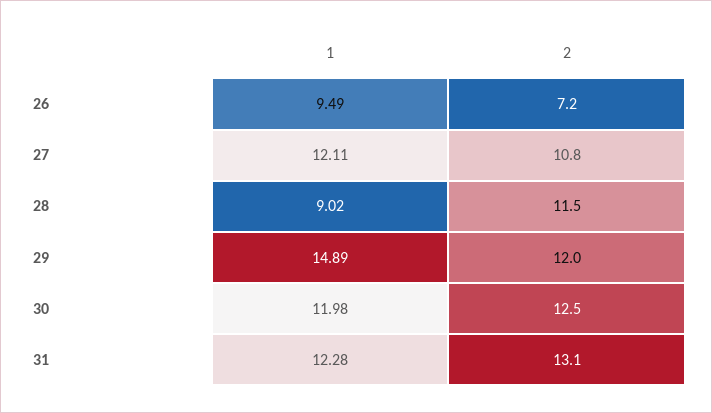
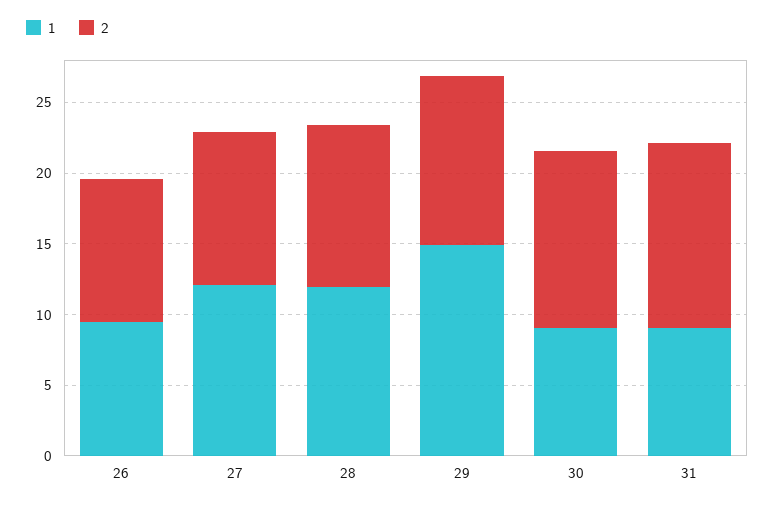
2, 26: 7.2 -> 10
1, 28: 9.02 -> 12
1, 30: 11.98 -> 9
1, 31: 12.28 -> 9

